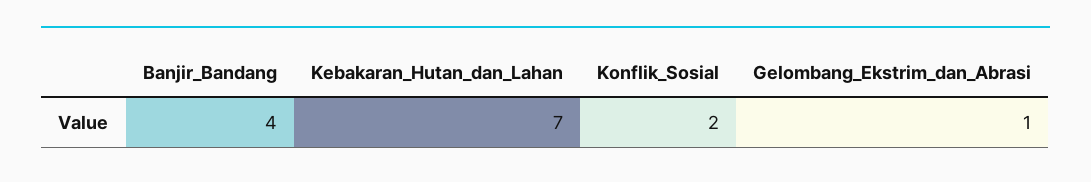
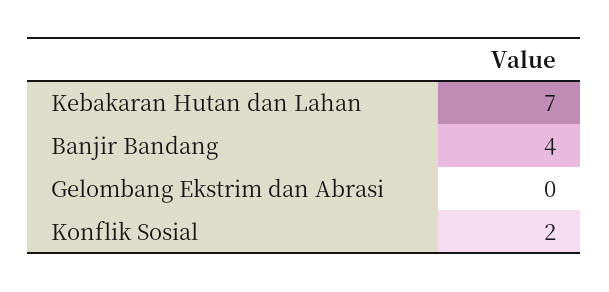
Gelombang_Ekstrim_dan_Abrasi: 1 -> 0

